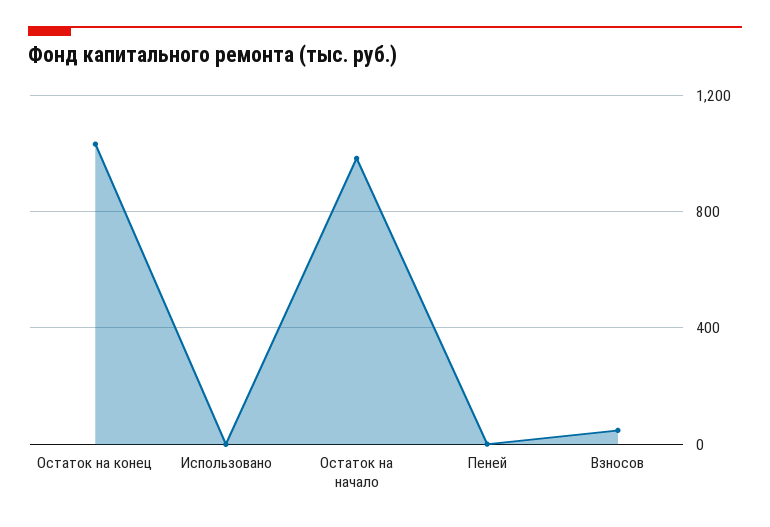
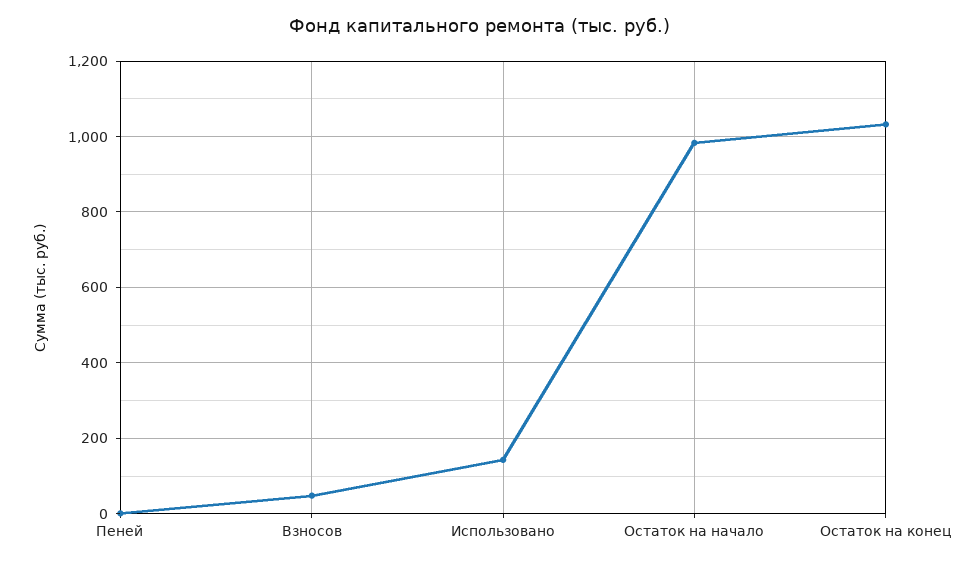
Использовано: 0 -> 140

